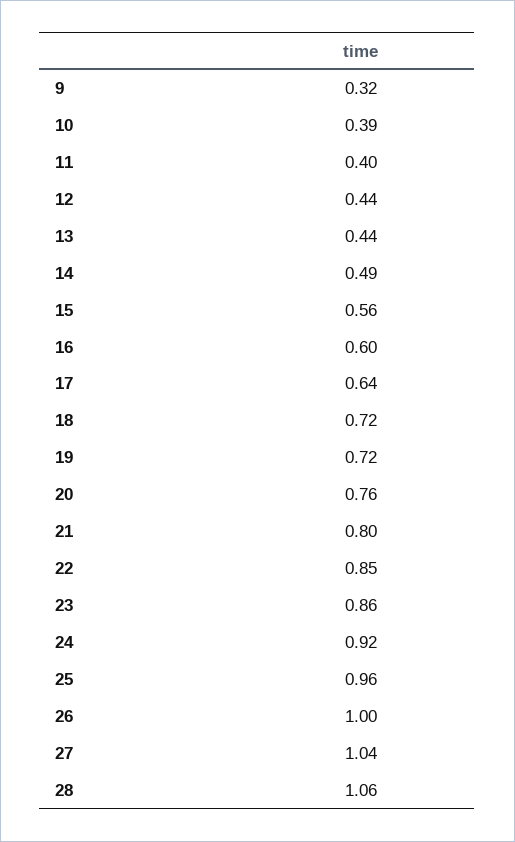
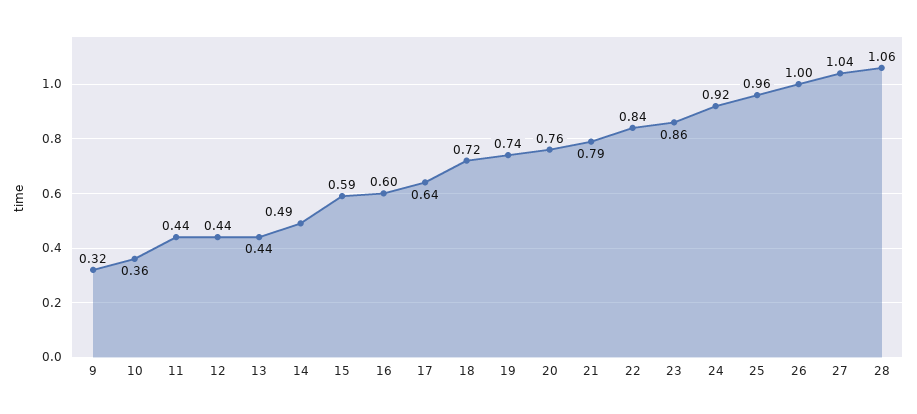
10: 0.39 -> 0.36
11: 0.4 -> 0.44
15: 0.56 -> 0.59
19: 0.72 -> 0.74
21: 0.8 -> 0.79
22: 0.85 -> 0.84

